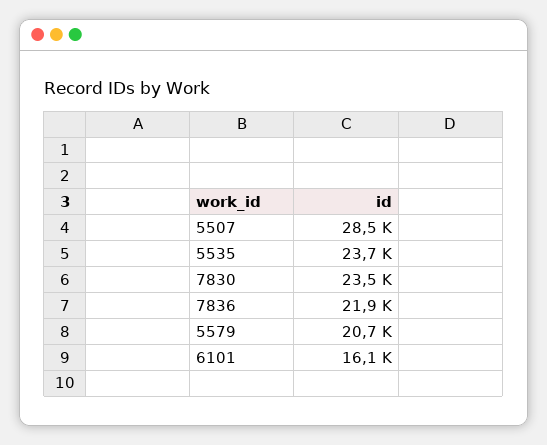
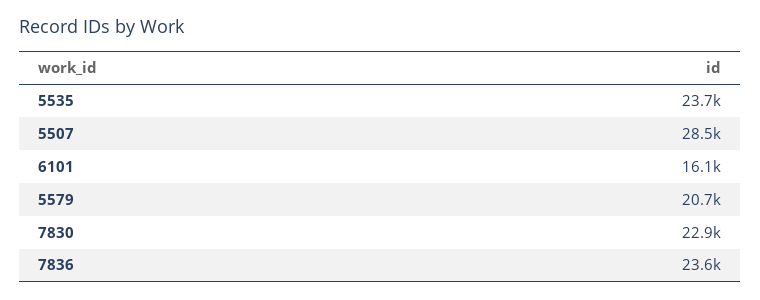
7830: 23500 -> 22900
7836: 21900 -> 23600

